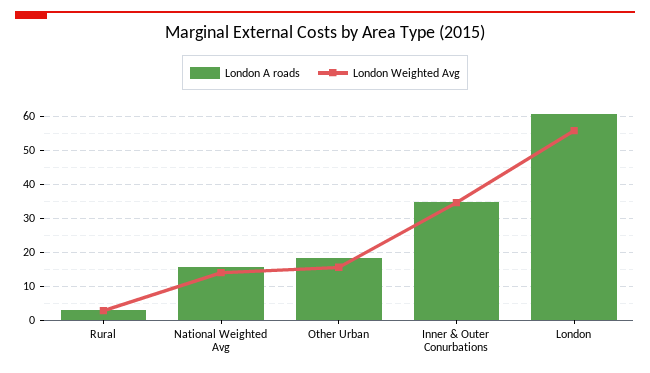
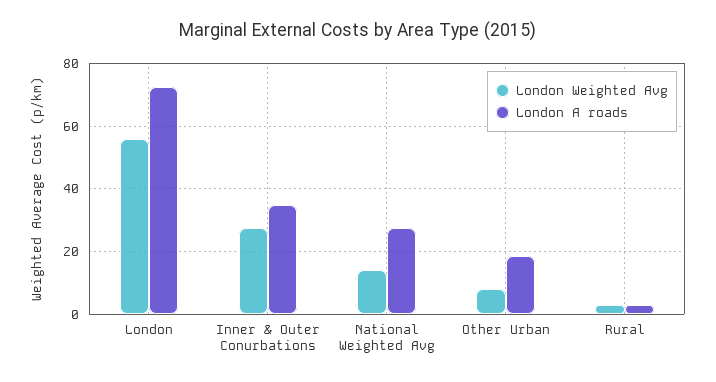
London A roads, National Weighted Avg: 16 -> 28
London Weighted Avg, Other Urban: 16 -> 8
London Weighted Avg, Inner & Outer Conurbations: 34 -> 28
London A roads, London: 60 -> 72

